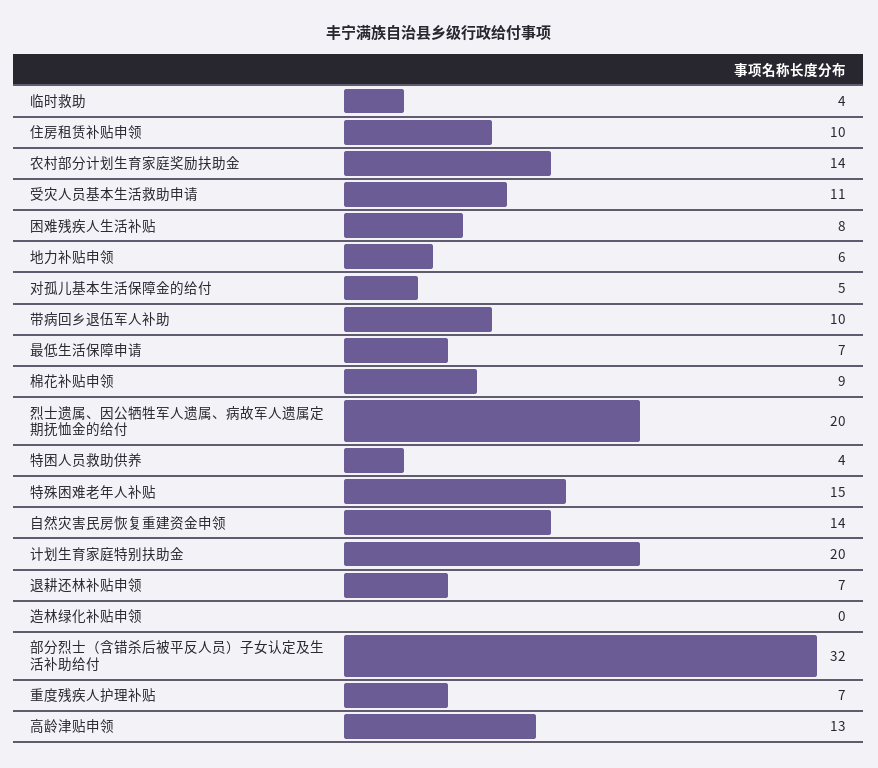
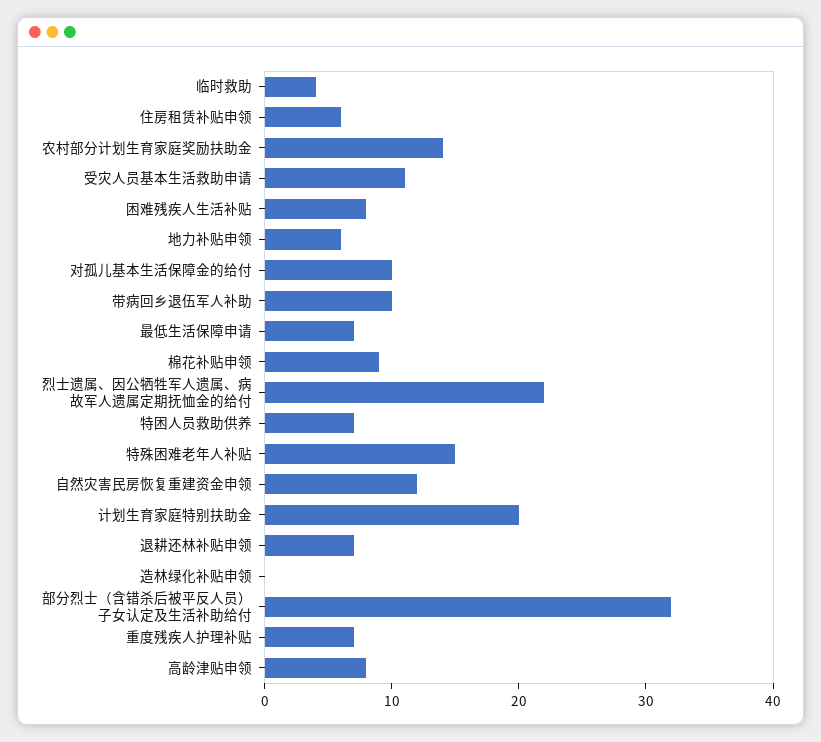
住房租赁补贴申领: 10 -> 6
对孤儿基本生活保障金的给付: 5 -> 10
烈士遗属、因公牺牲军人遗属、病故军人遗属定期抚恤金的给付: 20 -> 22
特困人员救助供养: 4 -> 7
自然灾害民房恢复重建资金申领: 14 -> 12
高龄津贴申领: 13 -> 8

